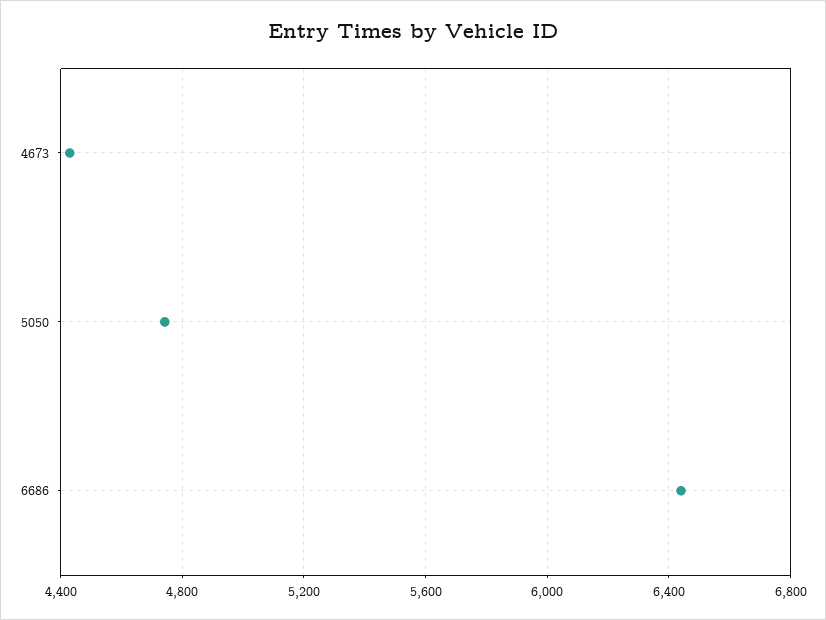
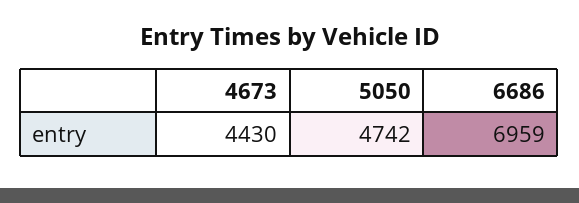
6686: 6450 -> 6959

